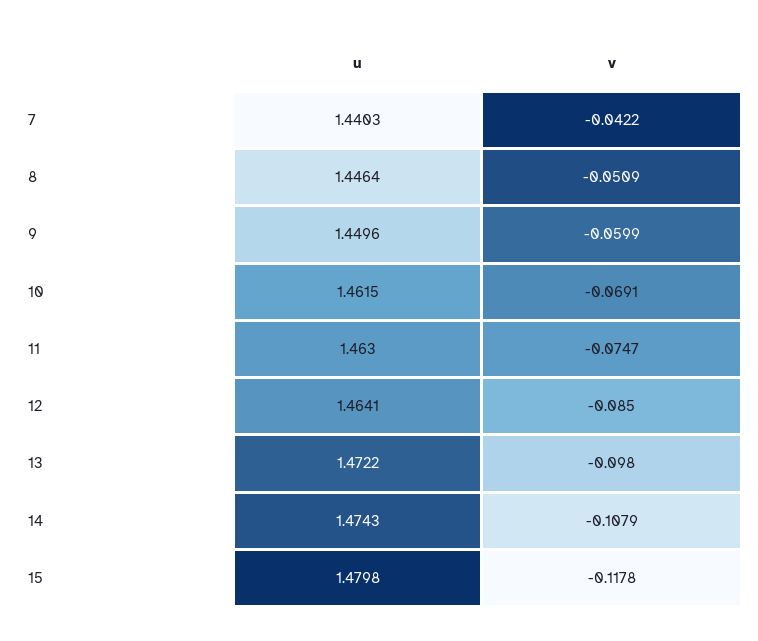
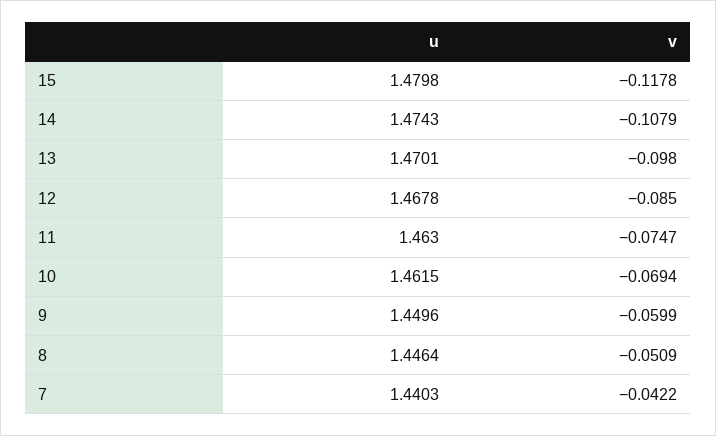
v, 10: -0.0691 -> -0.0694
u, 12: 1.4641 -> 1.4678
u, 13: 1.4722 -> 1.4701

